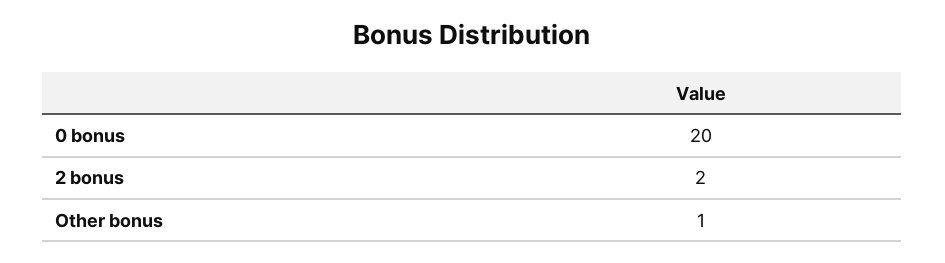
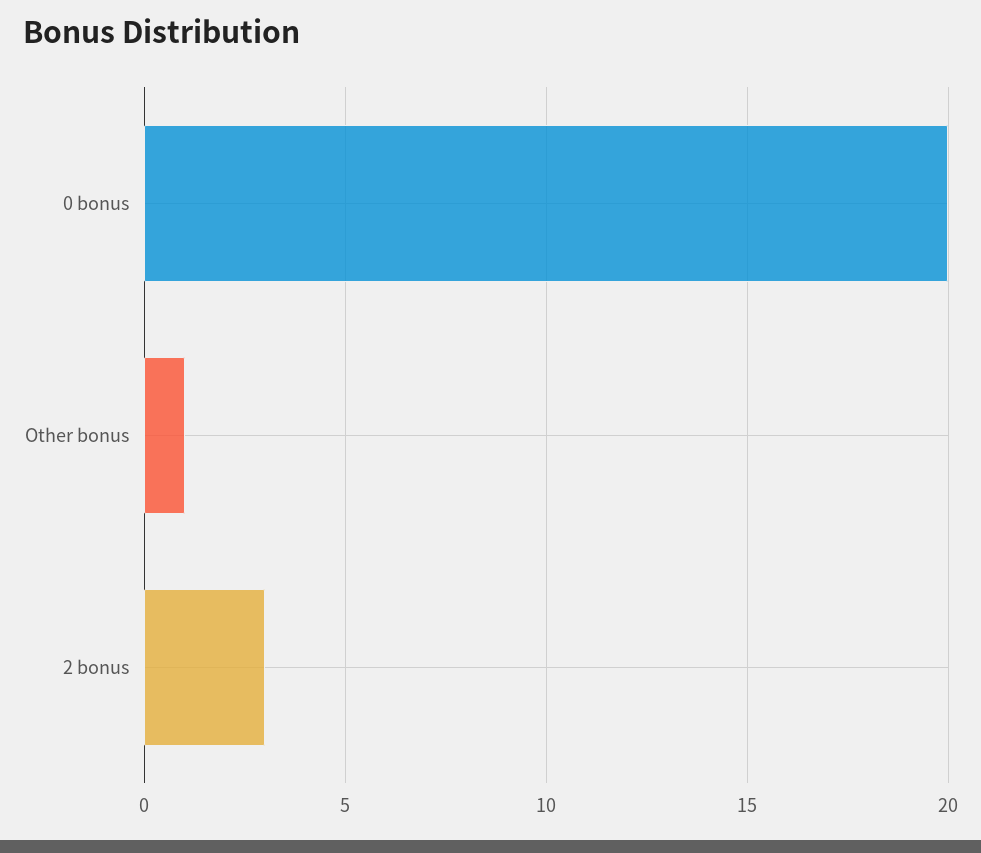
2 bonus: 2 -> 3

